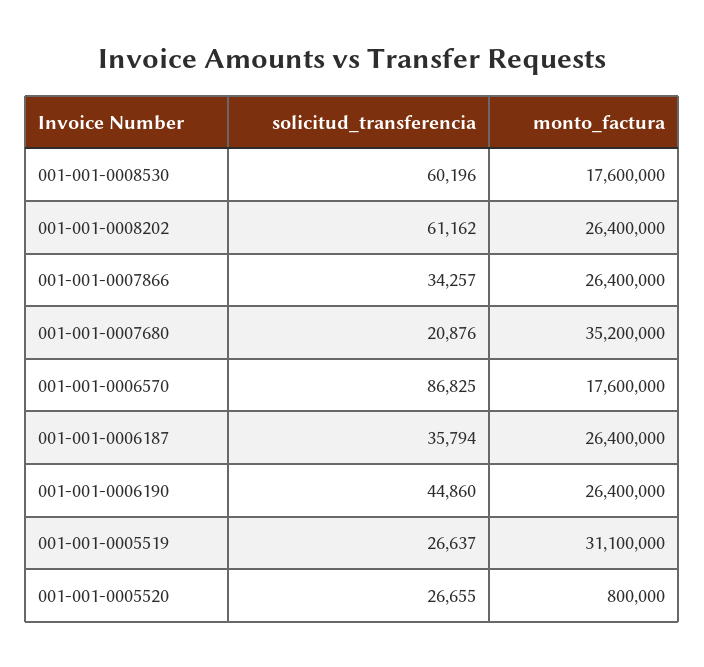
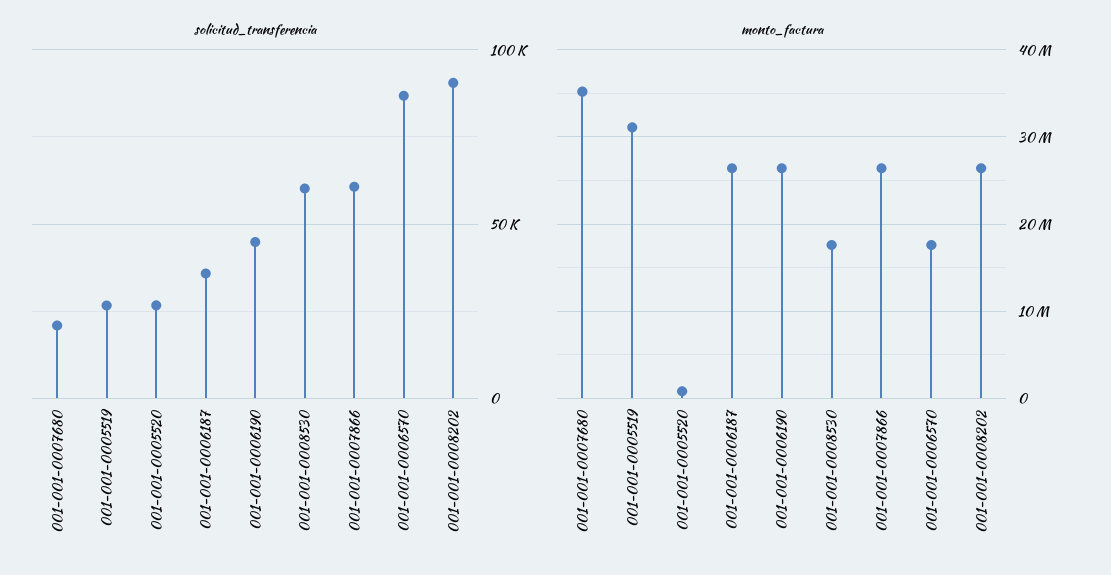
solicitud_transferencia, 001-001-0008202: 61162 -> 90000
solicitud_transferencia, 001-001-0007866: 34257 -> 60000

